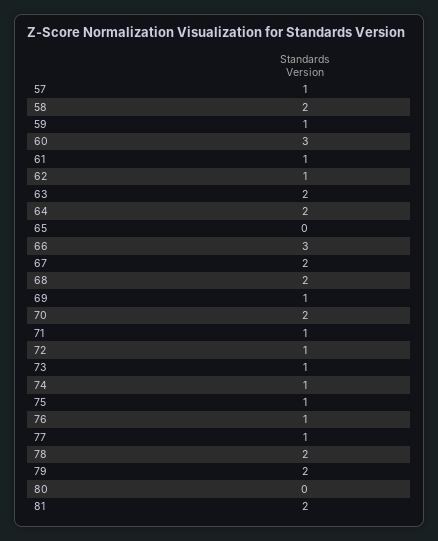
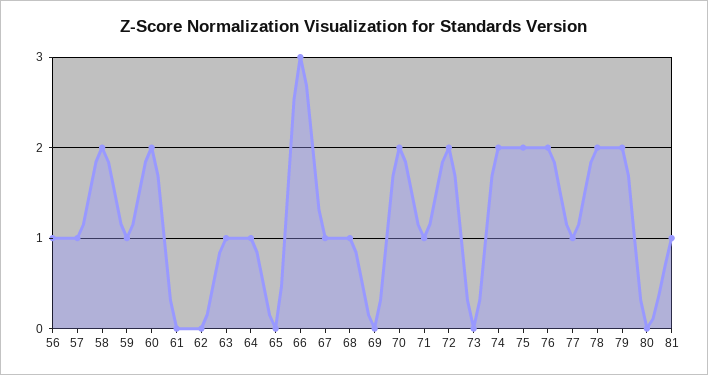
60: 3 -> 2
61: 1 -> 0
62: 1 -> 0
63: 2 -> 1
64: 2 -> 1
67: 2 -> 1
68: 2 -> 1
69: 1 -> 0
72: 1 -> 2
73: 1 -> 0
74: 1 -> 2
75: 1 -> 2
76: 1 -> 2
81: 2 -> 1
56: none -> 1

